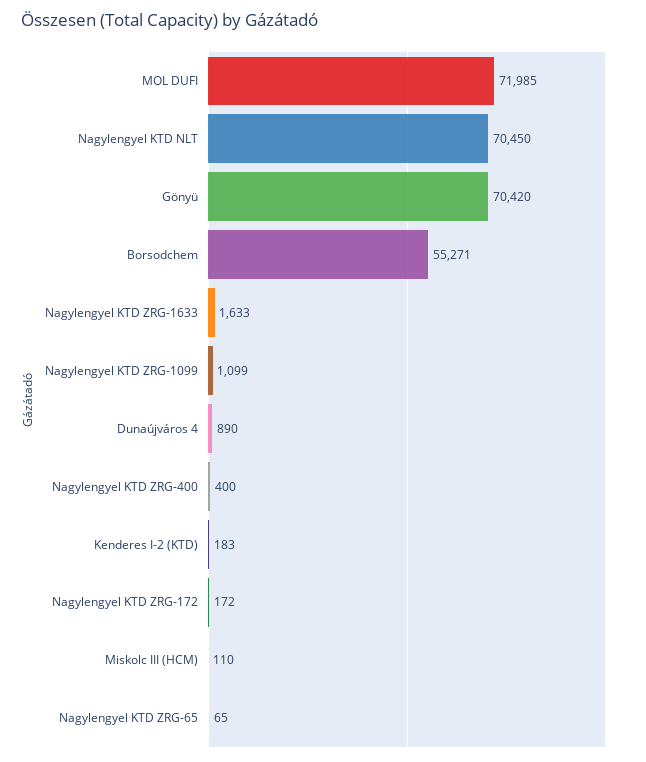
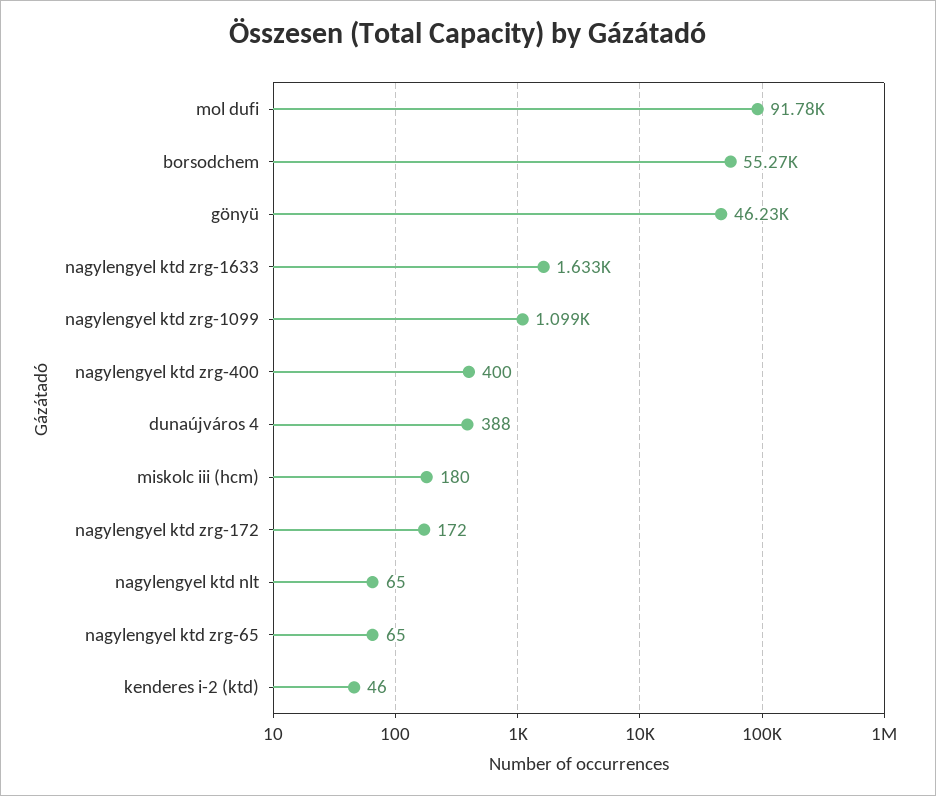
MOL DUFI: 71985 -> 91780
Nagylengyel KTD NLT: 70450 -> 65
Gönyü: 70420 -> 46230
Dunaújváros 4: 890 -> 388
Kenderes I-2 (KTD): 183 -> 46
Miskolc III (HCM): 110 -> 180

